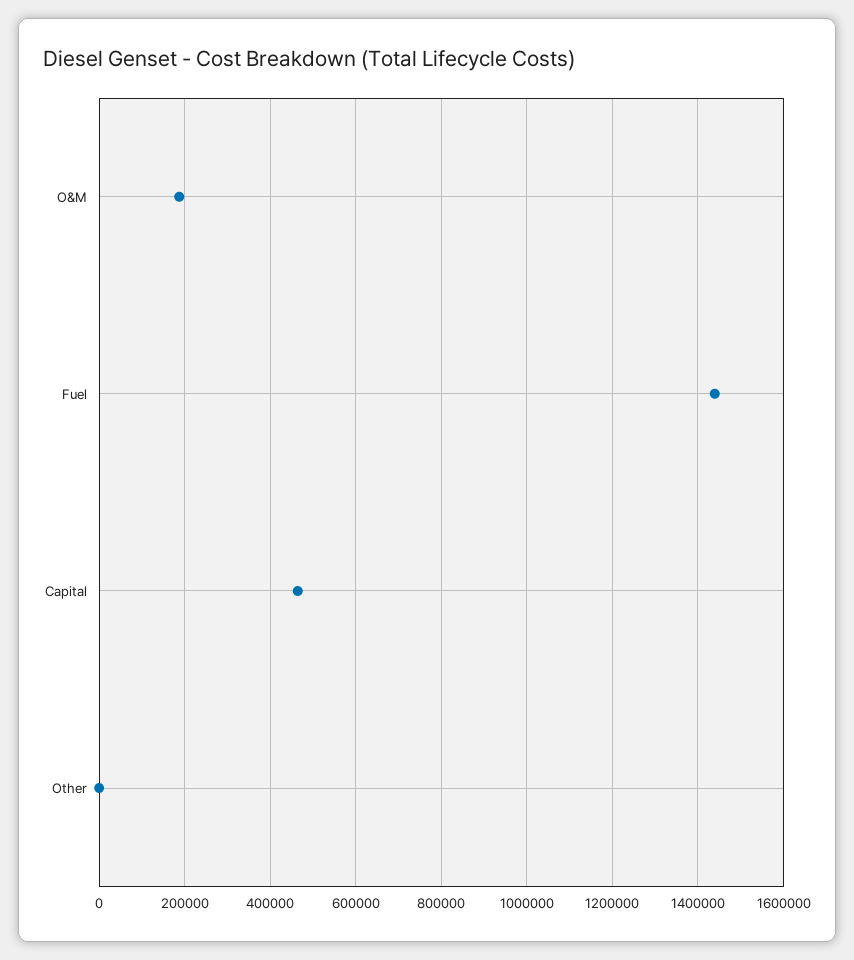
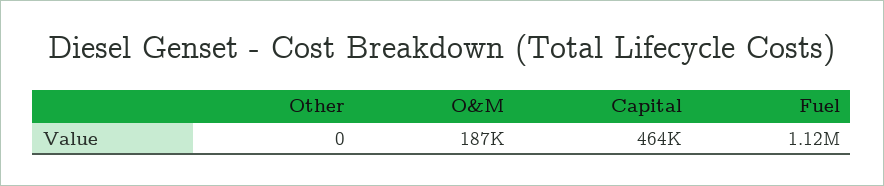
Fuel: 1440000 -> 1120000

